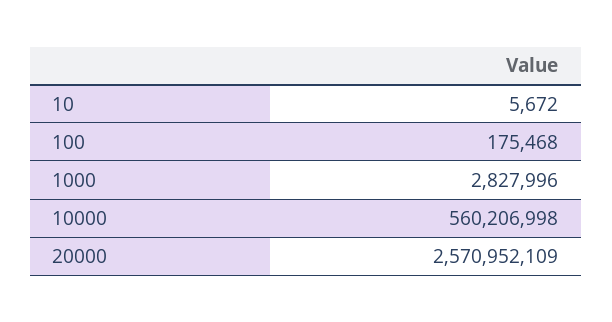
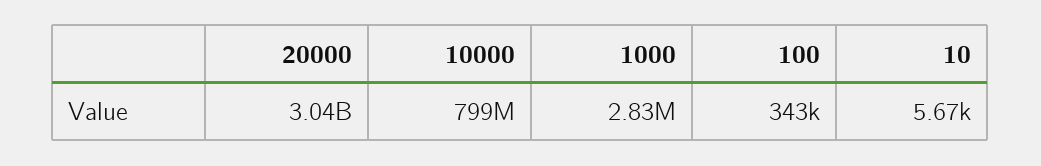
100: 175468 -> 343000
10000: 560206998 -> 799000000
20000: 2570952109 -> 3040000000

